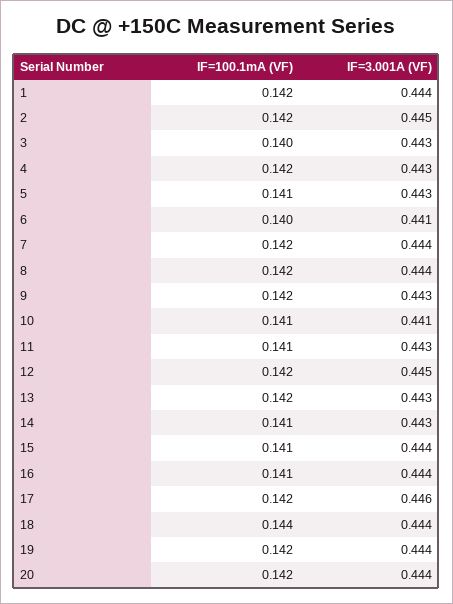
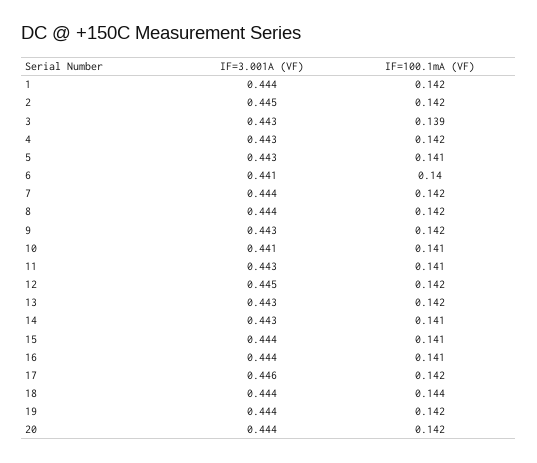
IF=100.1mA (VF), 3: 0.14 -> 0.139

